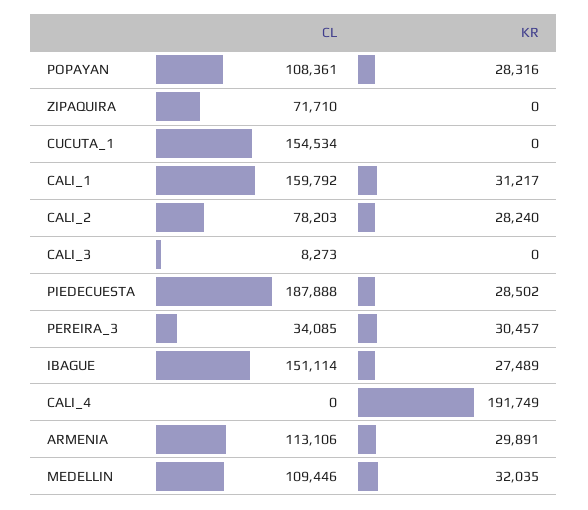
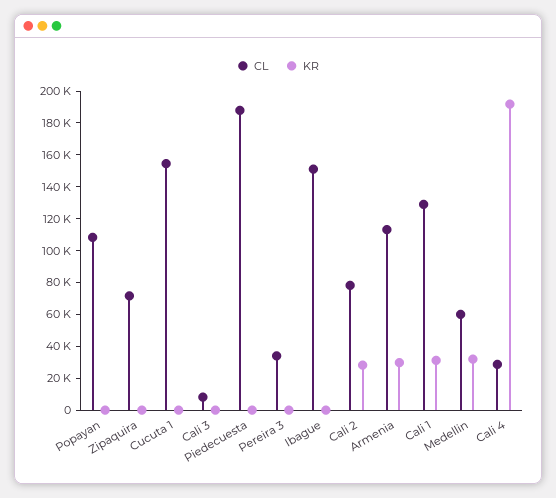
KR, POPAYAN: 28316 -> 0
CL, CALI_1: 159792 -> 130000
KR, PIEDECUESTA: 28502 -> 0
KR, PEREIRA_3: 30457 -> 0
KR, IBAGUE: 27489 -> 0
CL, CALI_4: 0 -> 30000
CL, MEDELLIN: 109446 -> 60000

